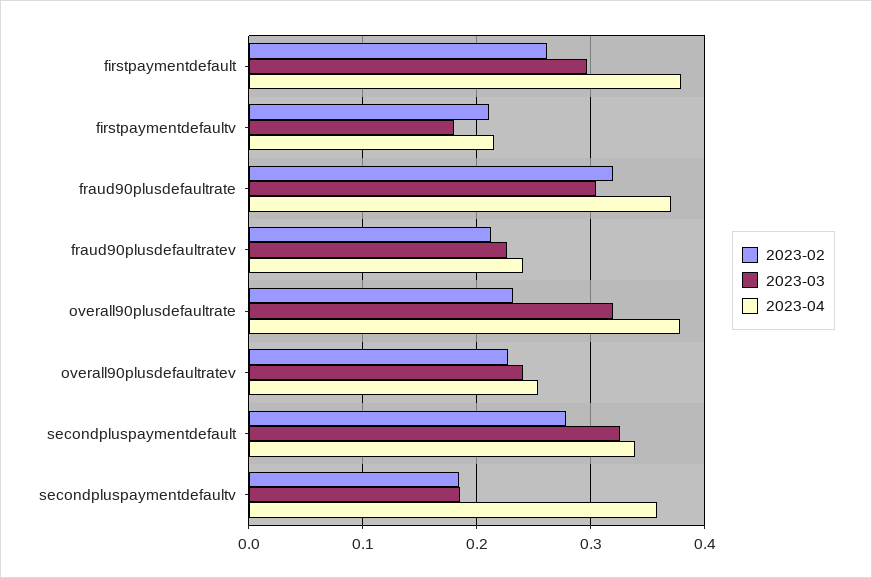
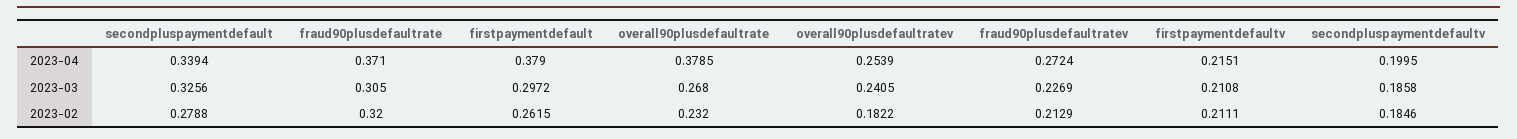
2023-03, firstpaymentdefaultv: 0.18 -> 0.2108
2023-04, fraud90plusdefaultratev: 0.24 -> 0.2724
2023-03, overall90plusdefaultrate: 0.32 -> 0.268
2023-02, overall90plusdefaultratev: 0.23 -> 0.1822
2023-04, secondpluspaymentdefaultv: 0.36 -> 0.1995

